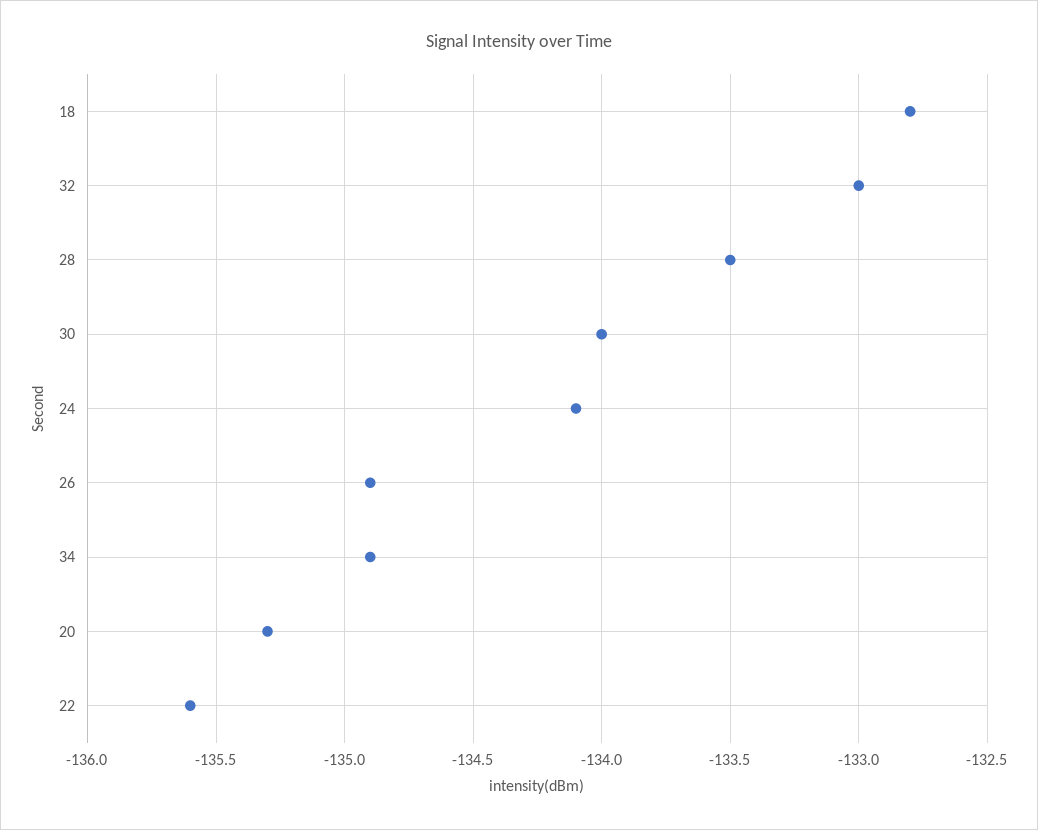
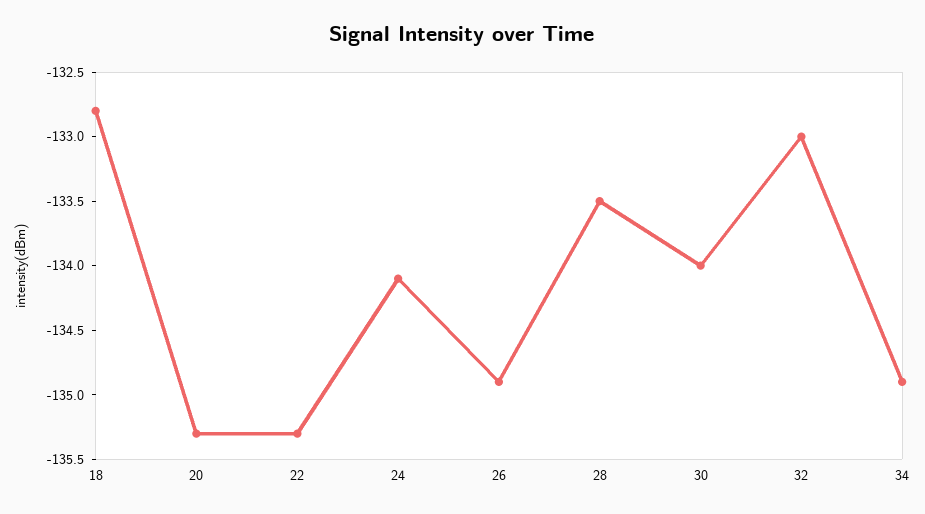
22: -135.6 -> -135.3

